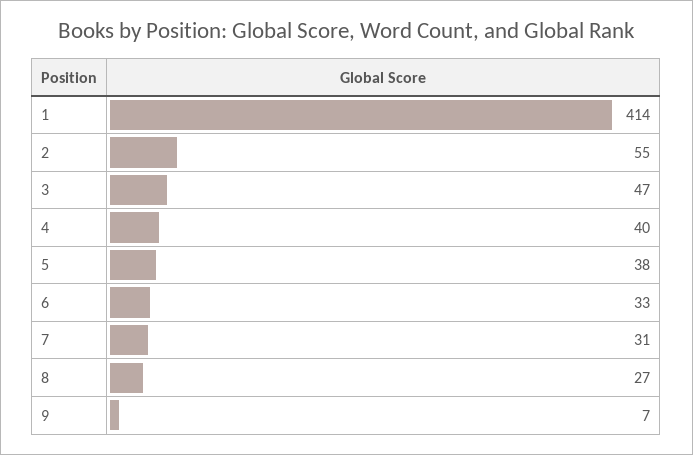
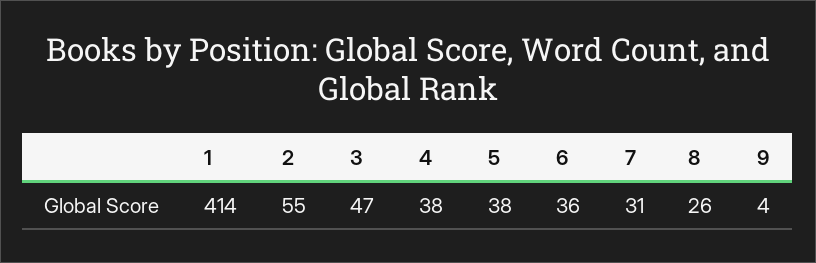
4: 40 -> 38
6: 33 -> 36
8: 27 -> 26
9: 7 -> 4

